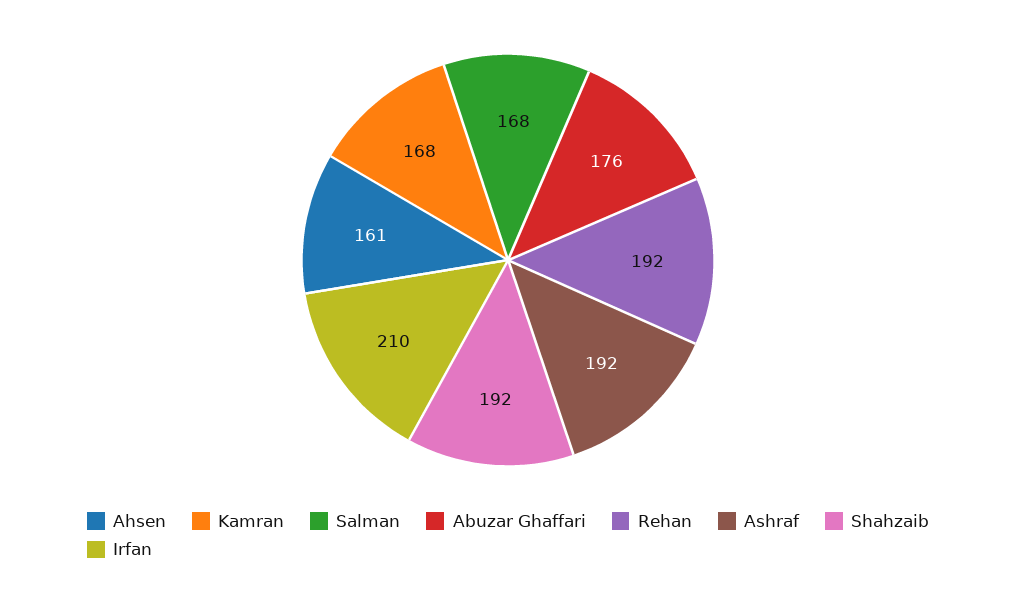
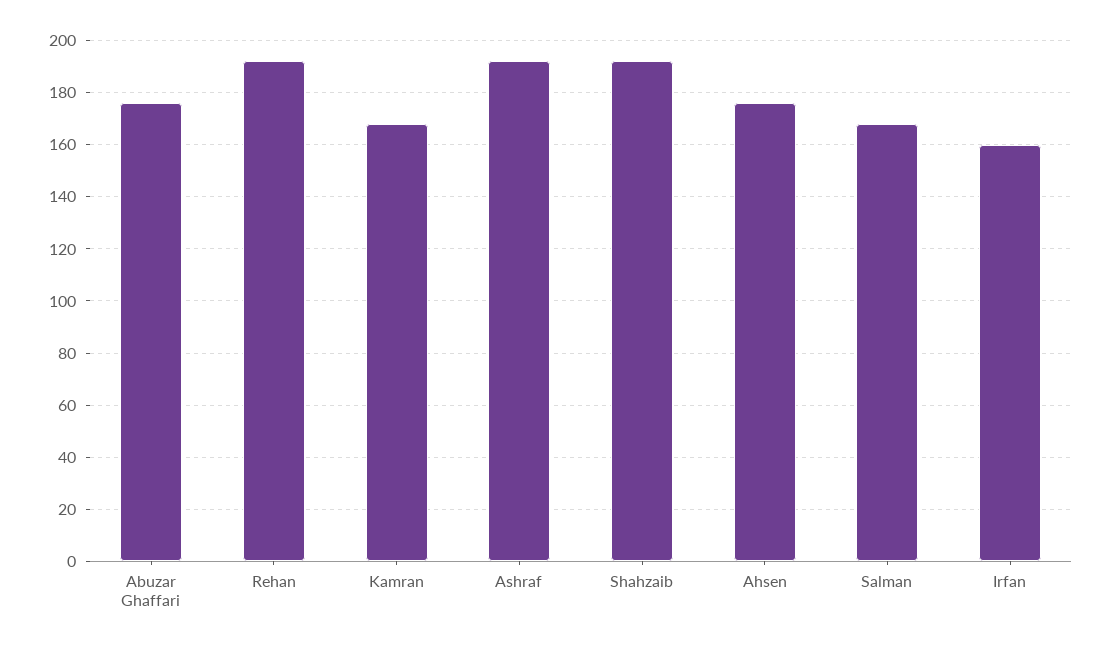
Ahsen: 161 -> 175
Irfan: 210 -> 160

